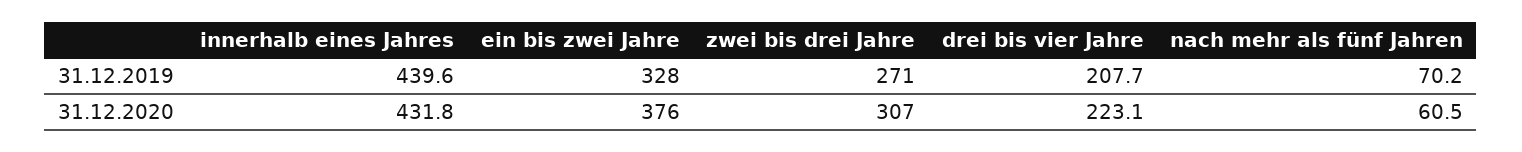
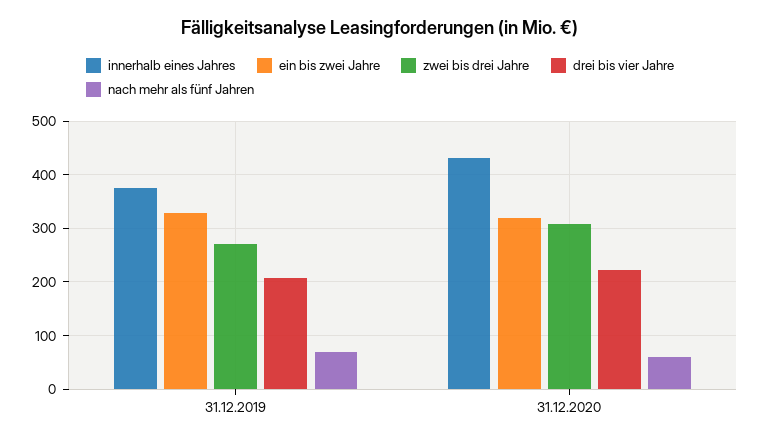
innerhalb eines Jahres, 31.12.2019: 439.6 -> 380
ein bis zwei Jahre, 31.12.2020: 376 -> 320

